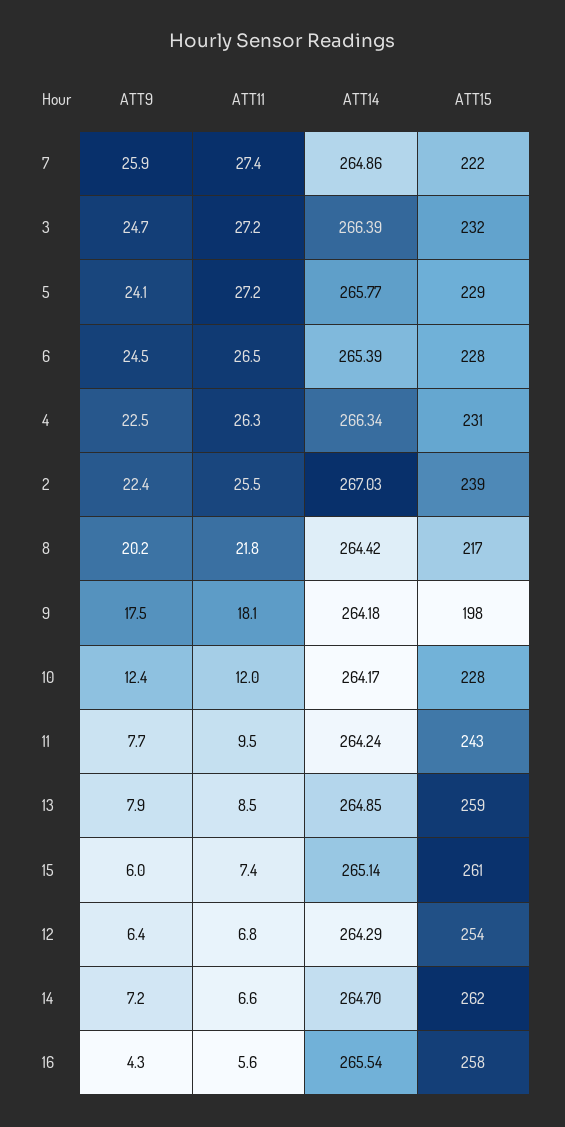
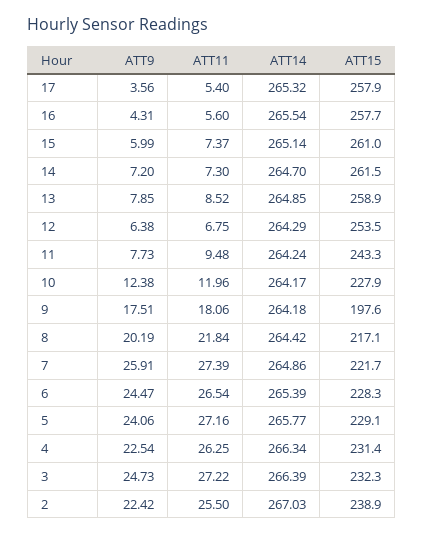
ATT11, 14: 6.6 -> 7.3
ATT9, 17: none -> 3.56
ATT11, 17: none -> 5.4
ATT14, 17: none -> 265.32
ATT15, 17: none -> 257.9

